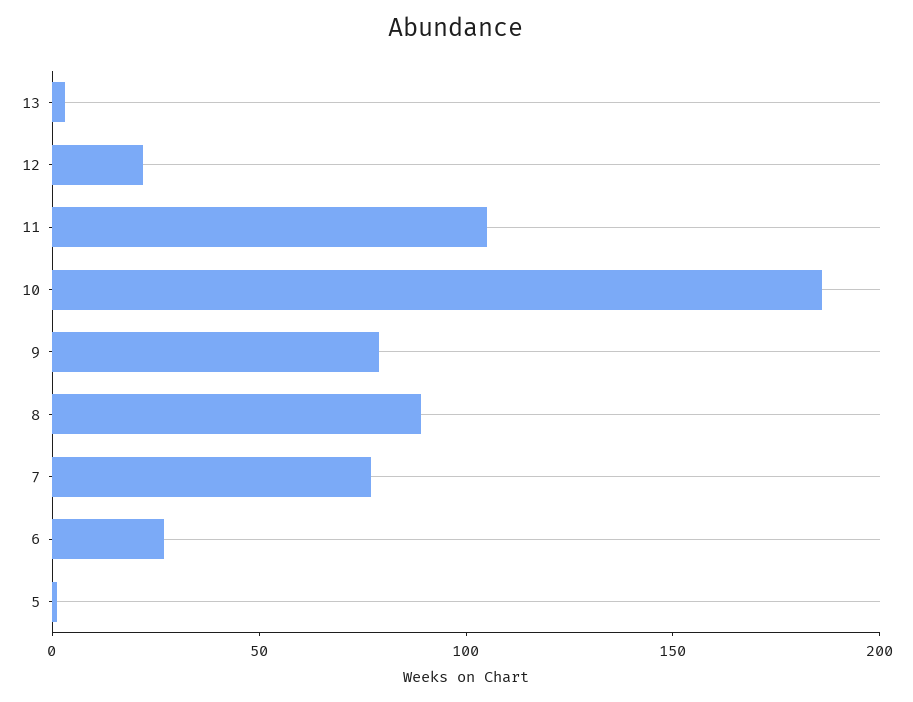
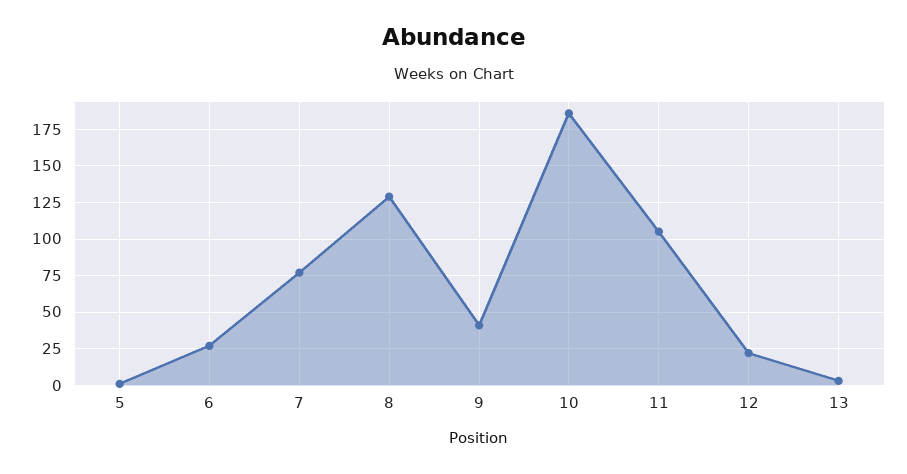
9: 80 -> 40
8: 90 -> 130

